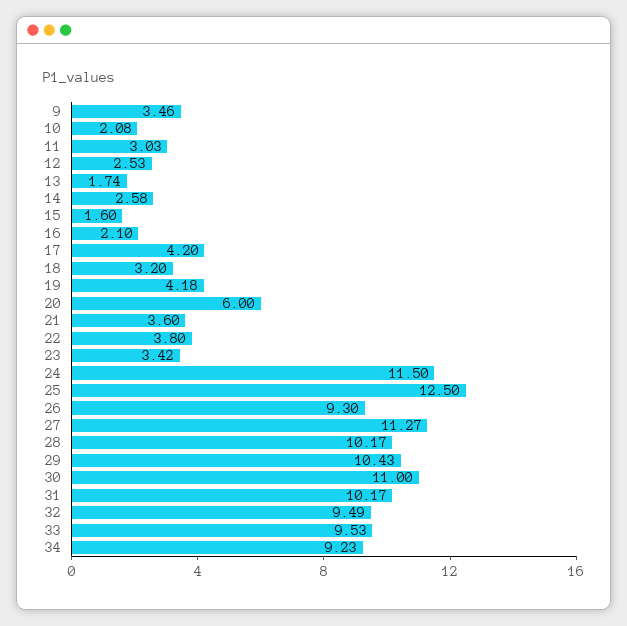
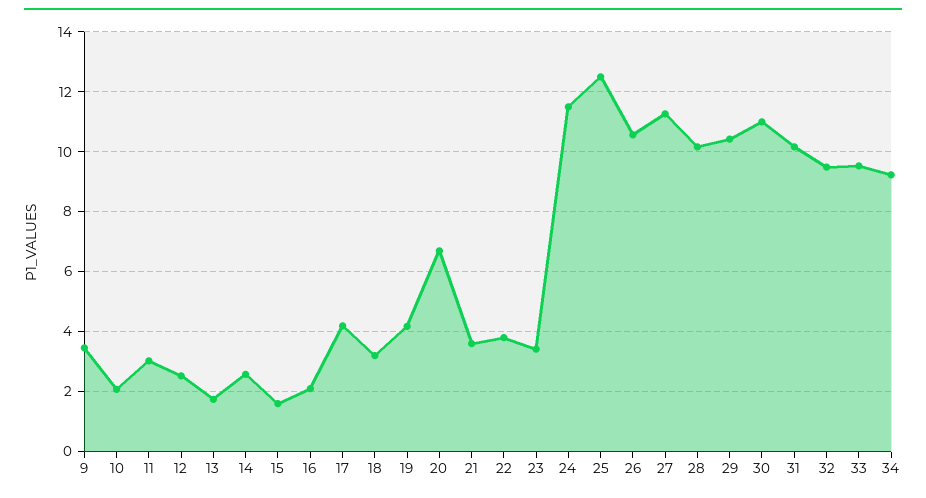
20: 6 -> 6.75
26: 9.3 -> 10.5

